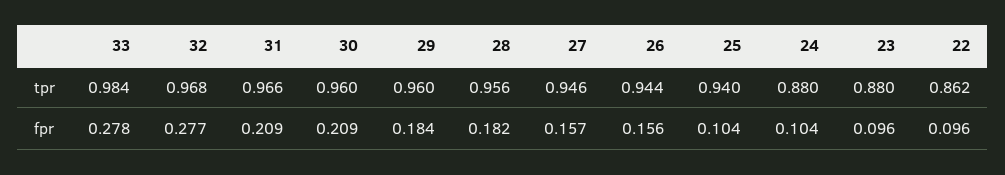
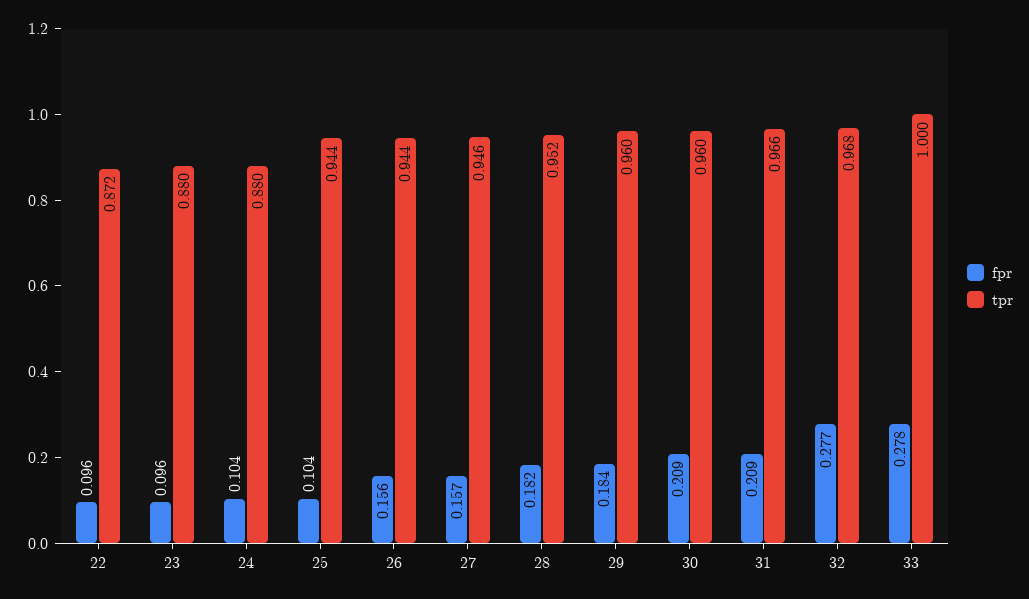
tpr, 33: 0.984 -> 1
tpr, 28: 0.956 -> 0.952
tpr, 25: 0.94 -> 0.944
tpr, 22: 0.862 -> 0.872

